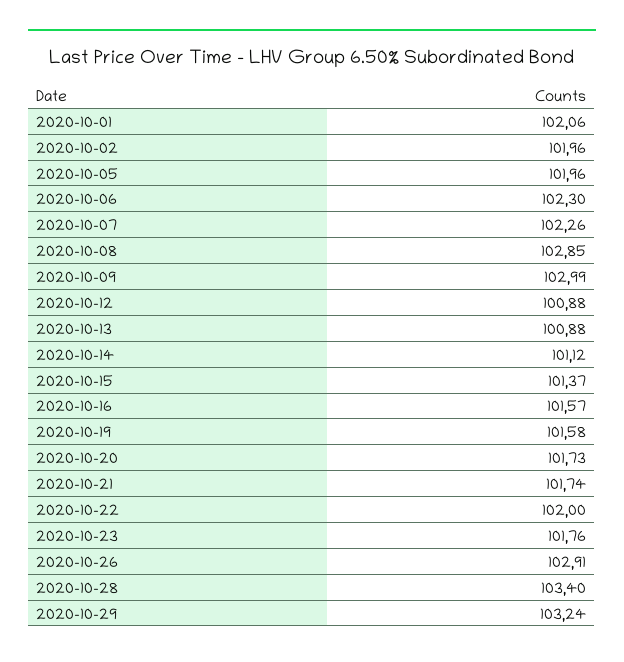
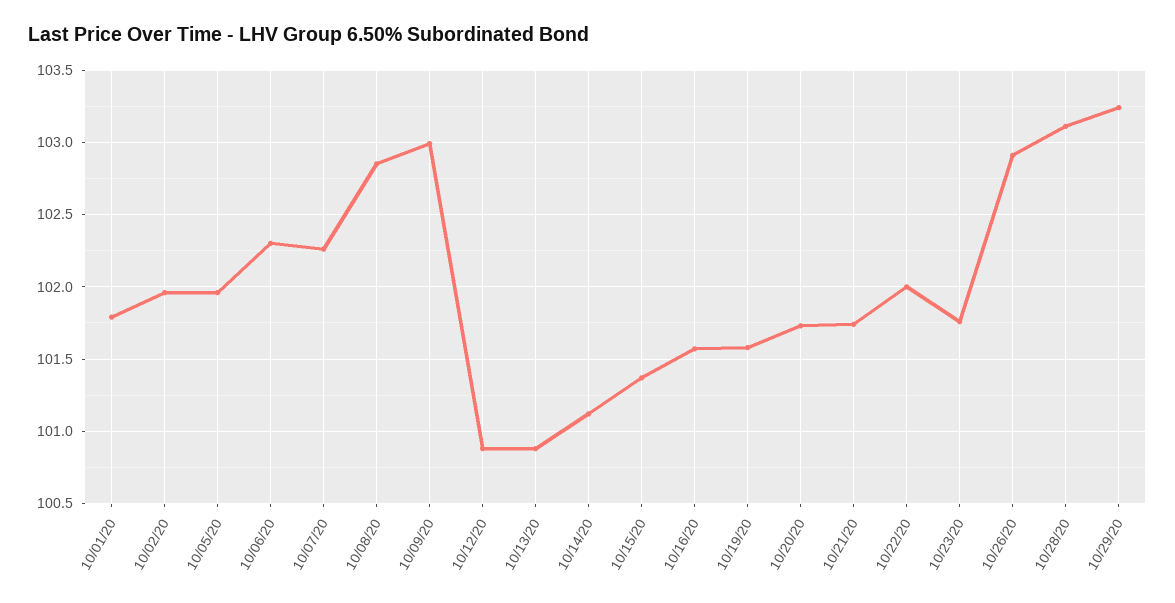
2020-10-01: 102.06 -> 101.8
2020-10-28: 103.4 -> 103.1

